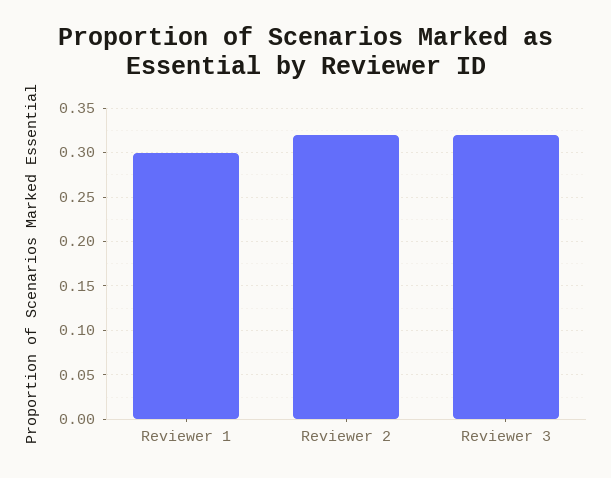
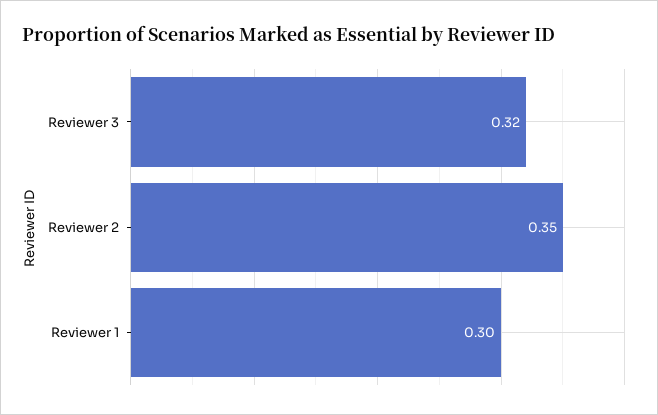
Reviewer 2: 0.32 -> 0.35

